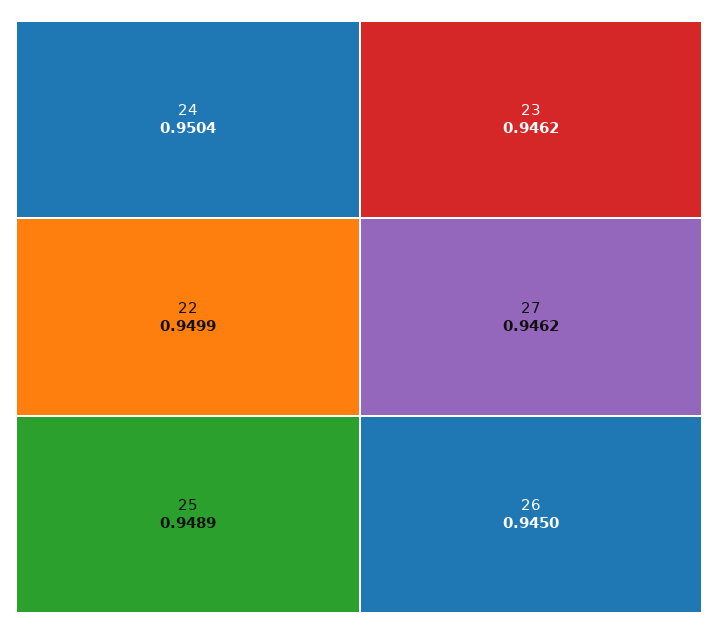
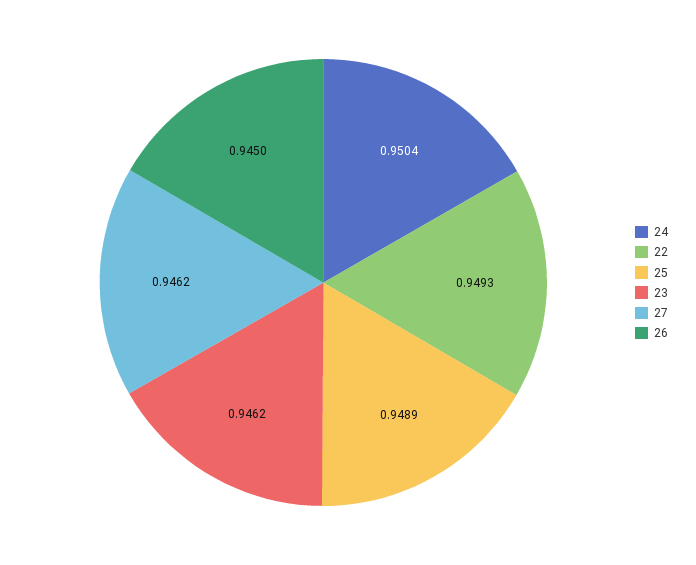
22: 0.9499 -> 0.9493

